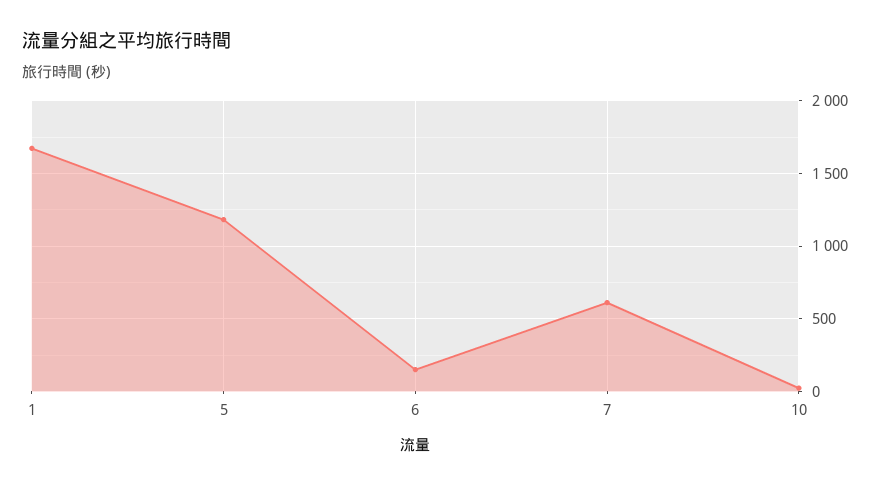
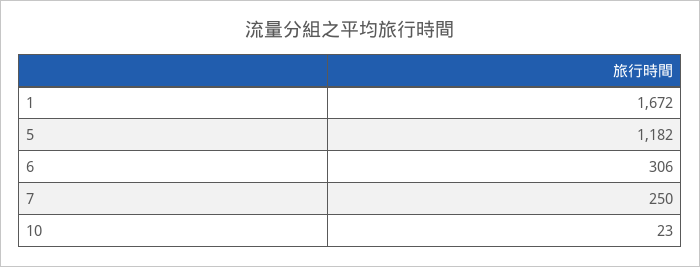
6: 150 -> 306
7: 600 -> 250

